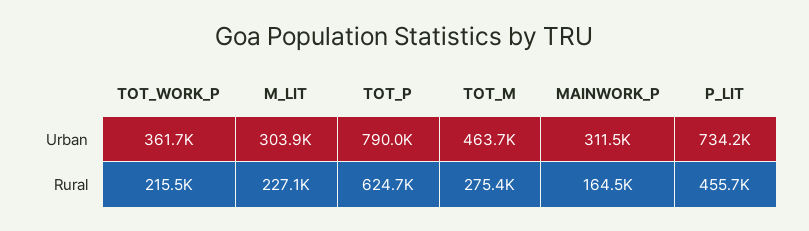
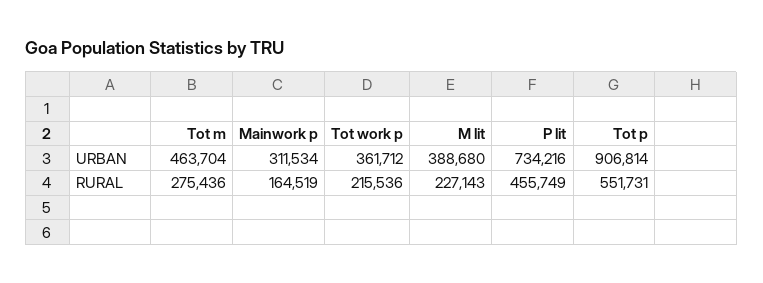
M_LIT, Urban: 303900 -> 388680
TOT_P, Urban: 790000 -> 906814
TOT_P, Rural: 624700 -> 551731

